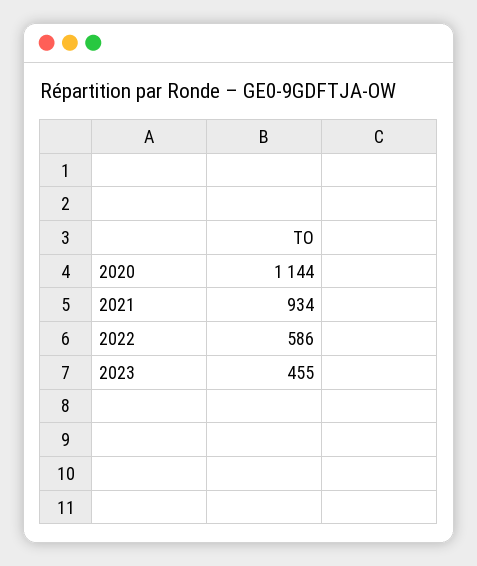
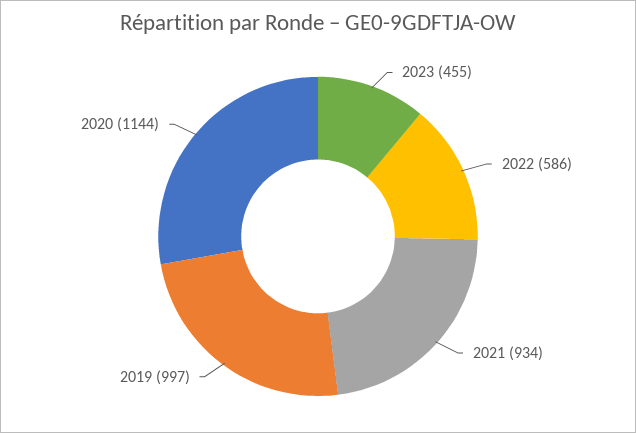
2019: none -> 997

